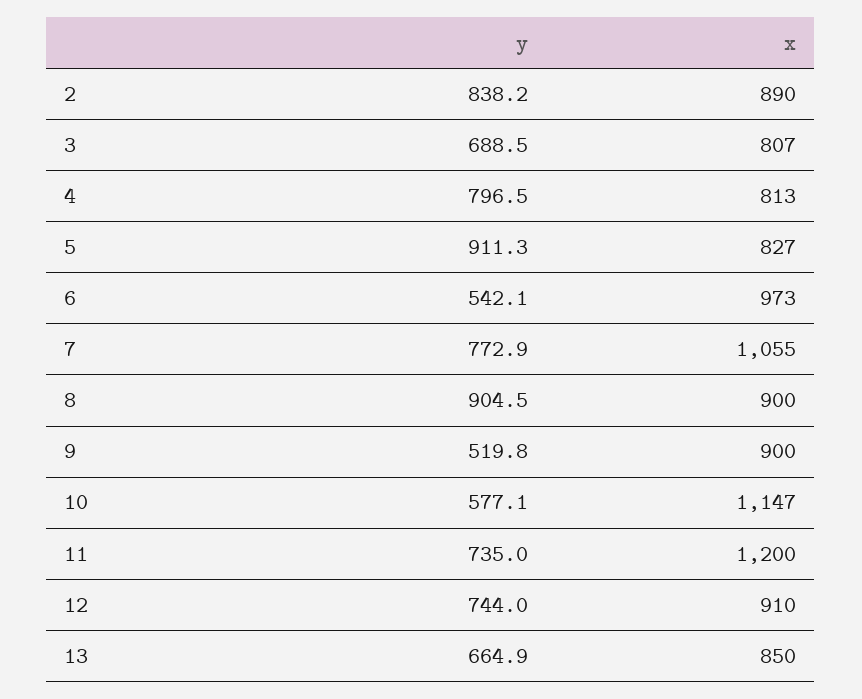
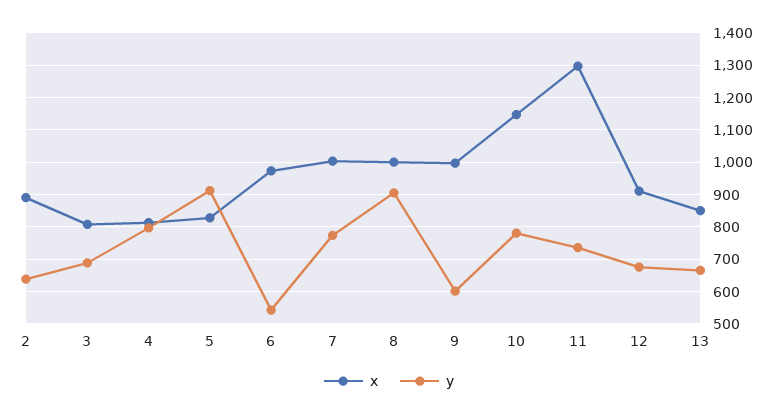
y, 2: 838.2 -> 640
x, 7: 1055 -> 1000
x, 8: 900 -> 1000
y, 9: 519.8 -> 600
x, 9: 900 -> 1000
y, 10: 577.1 -> 780
x, 11: 1200 -> 1300
y, 12: 744 -> 680

